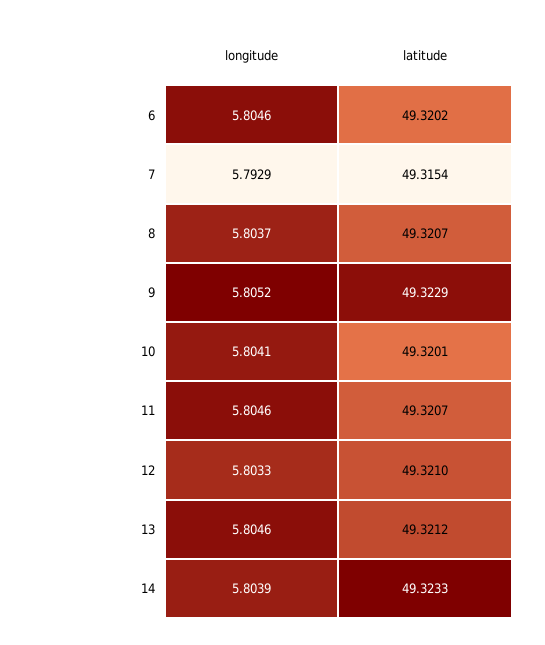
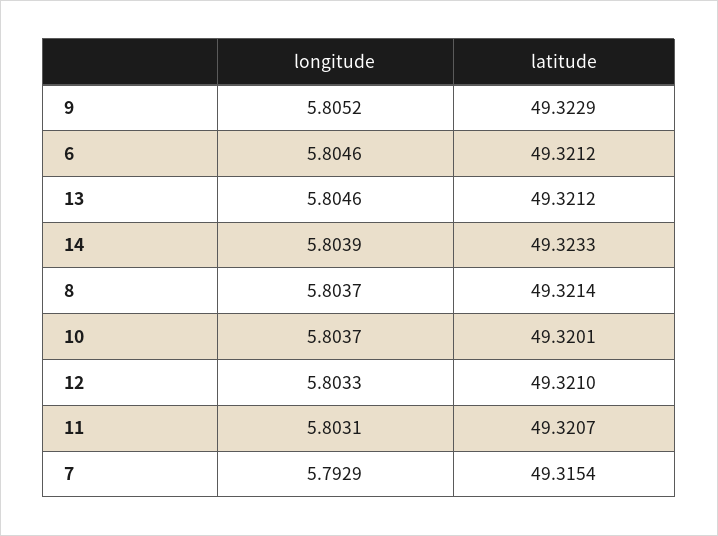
latitude, 6: 49.3202 -> 49.3212
latitude, 8: 49.3207 -> 49.3214
longitude, 10: 5.8041 -> 5.8037
longitude, 11: 5.8046 -> 5.8031

